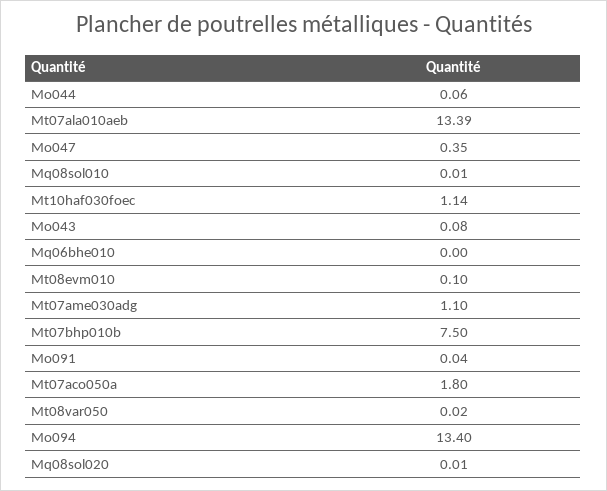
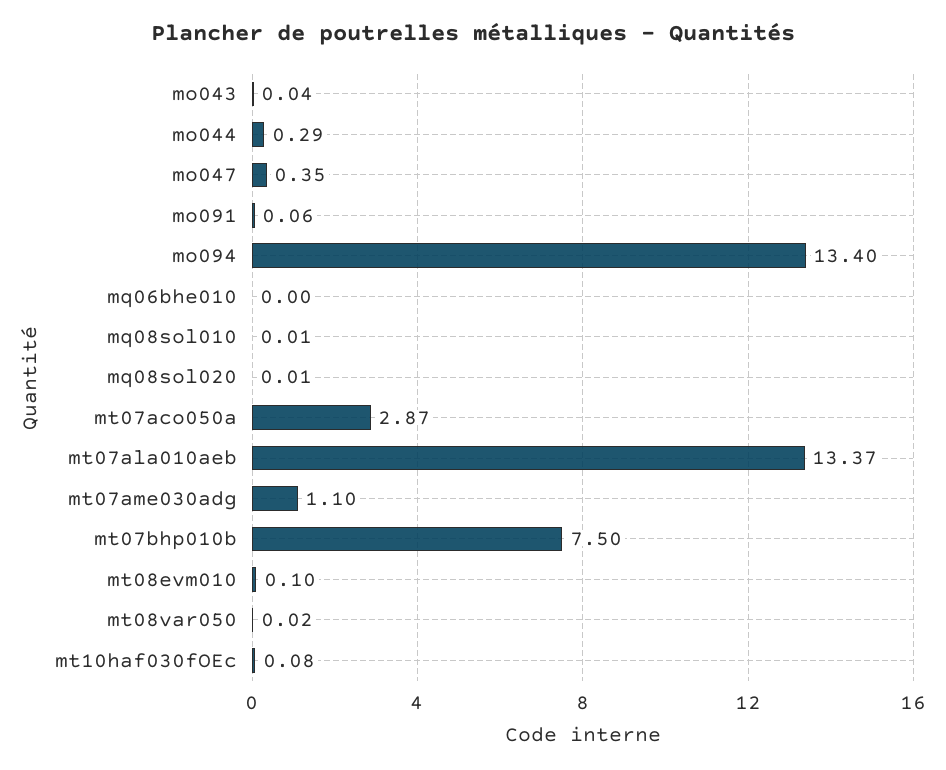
Mo044: 0.06 -> 0.29
Mt07ala010aeb: 13.39 -> 13.37
Mt10haf030foec: 1.14 -> 0.08
Mo043: 0.08 -> 0.04
Mo091: 0.04 -> 0.06
Mt07aco050a: 1.8 -> 2.87

